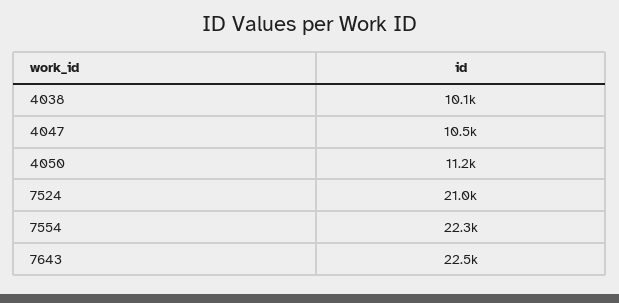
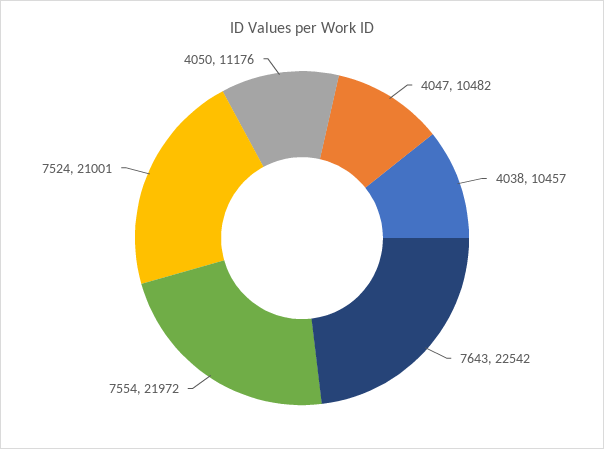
4038: 10100 -> 10457
7554: 22300 -> 21972

